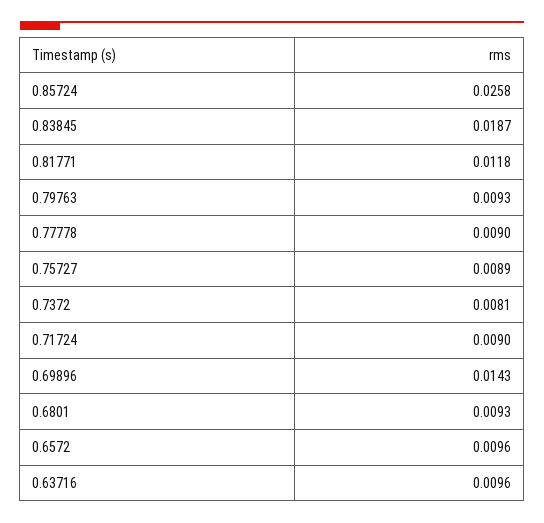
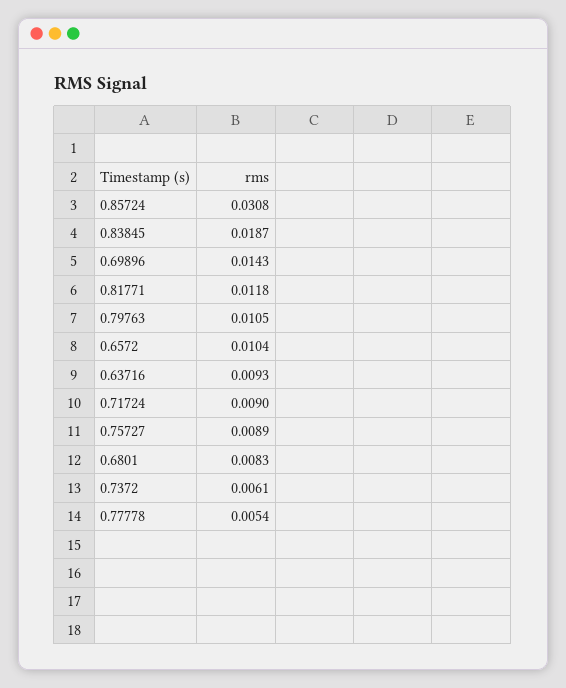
0.85724: 0.0258 -> 0.0308
0.79763: 0.0093 -> 0.0105
0.77778: 0.009 -> 0.0054
0.7372: 0.0081 -> 0.0061
0.6801: 0.0093 -> 0.0083
0.6572: 0.0096 -> 0.0104
0.63716: 0.0096 -> 0.0093

